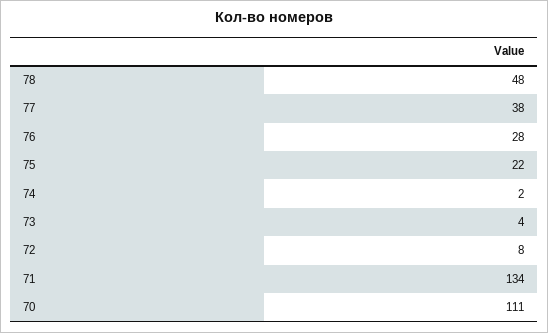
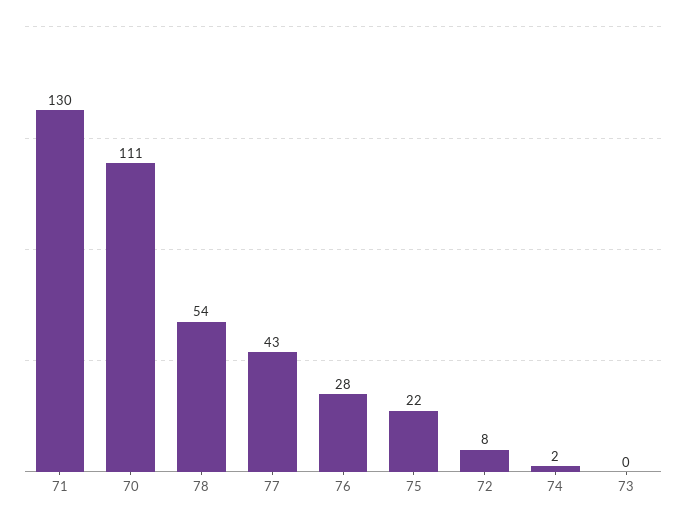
78: 48 -> 54
77: 38 -> 43
73: 4 -> 0
71: 134 -> 130

